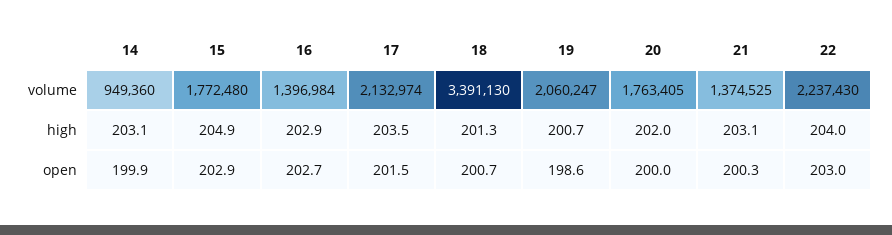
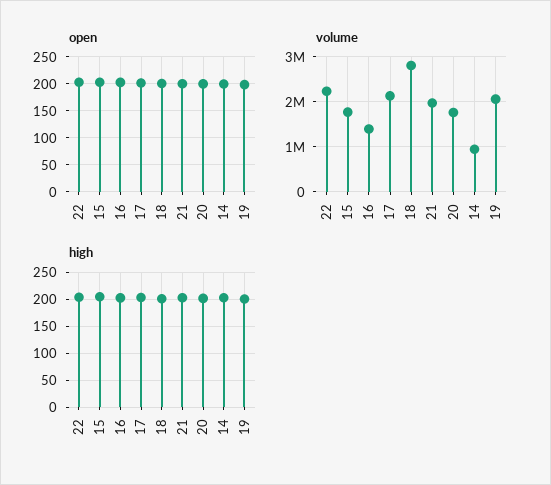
volume, 18: 3391130 -> 2800000
volume, 21: 1374525 -> 2000000

